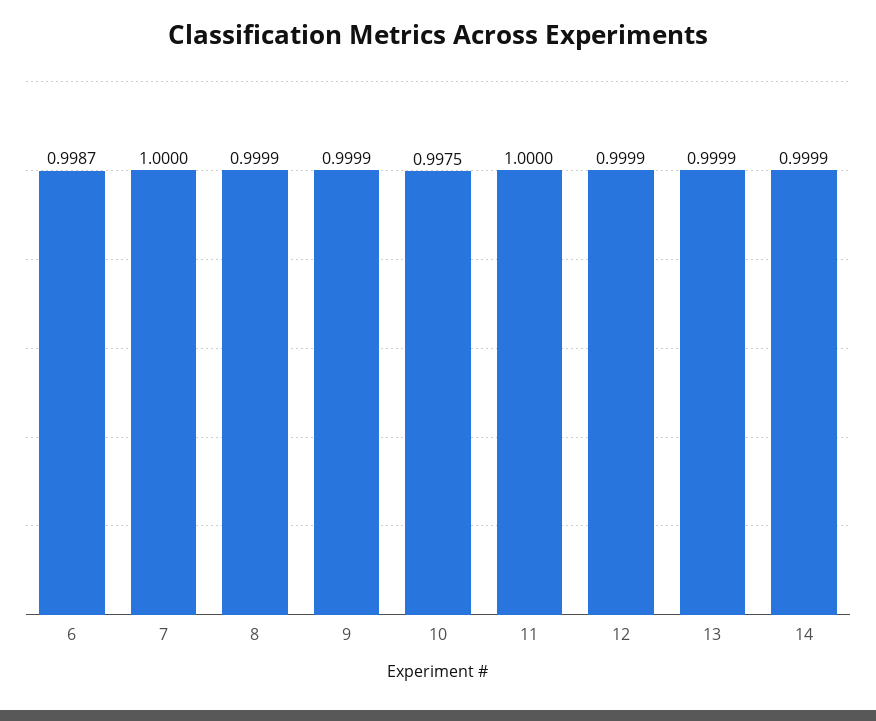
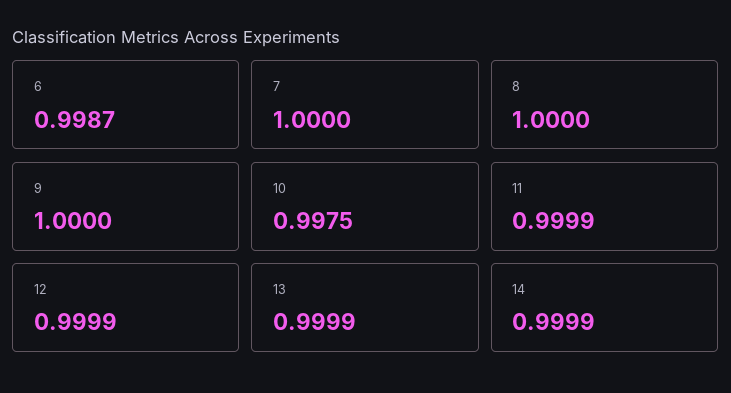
8: 0.9999 -> 1
9: 0.9999 -> 1
11: 1 -> 0.9999

